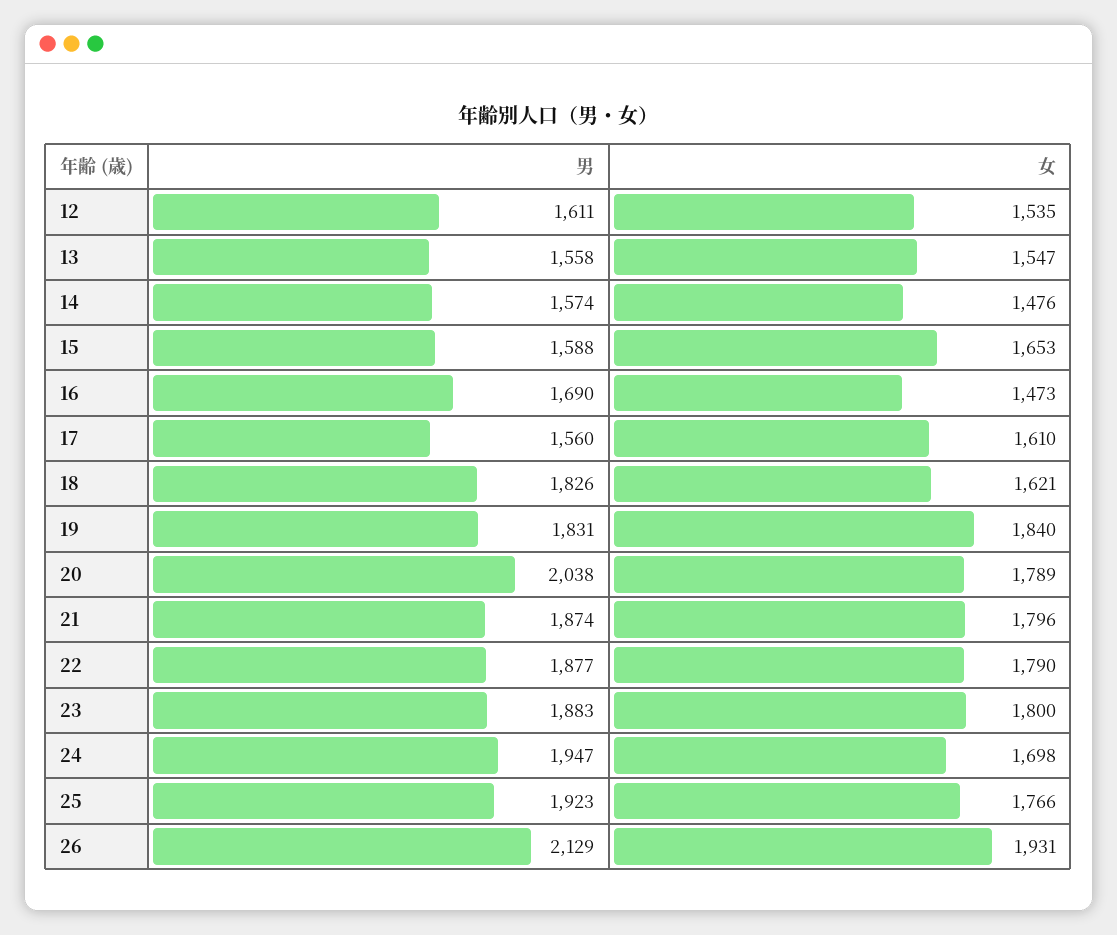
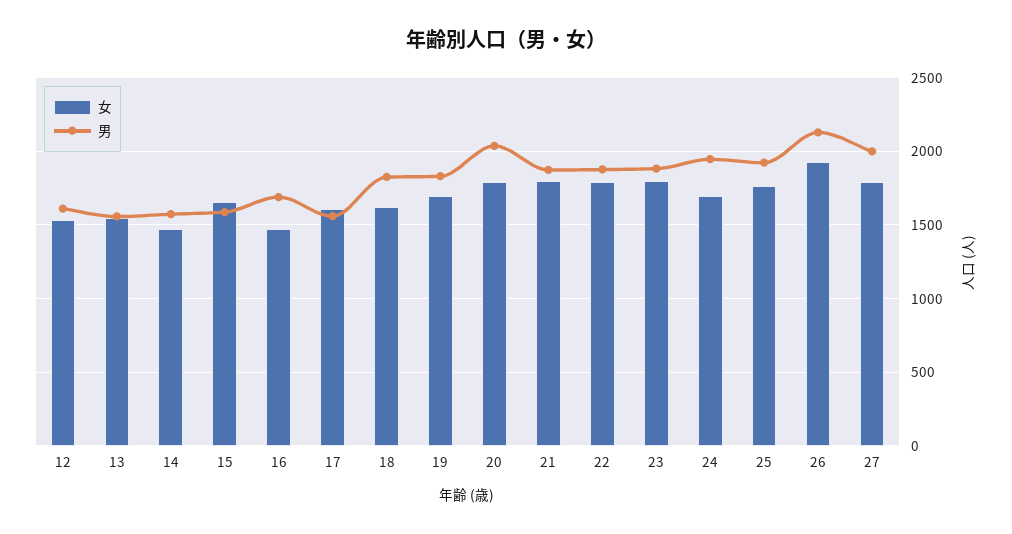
女, 19: 1840 -> 1700
女, 27: none -> 1800
男, 27: none -> 2000

